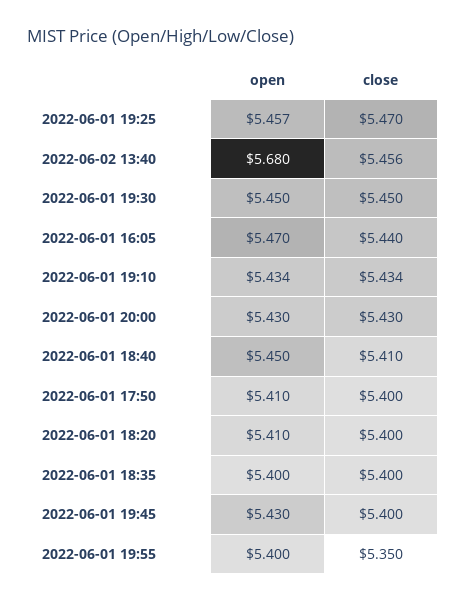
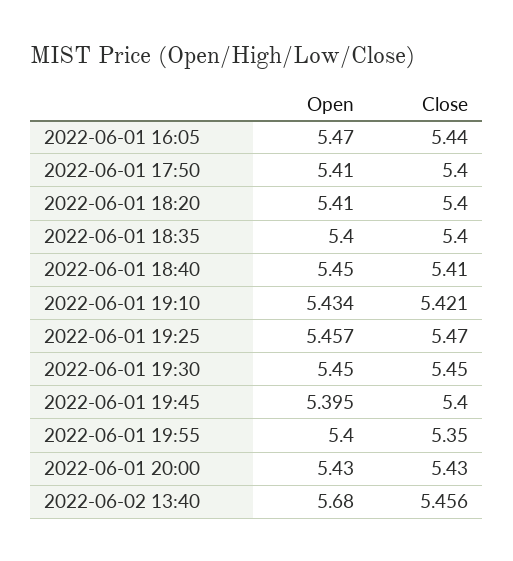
close, 2022-06-01 19:10: 5.434 -> 5.421
open, 2022-06-01 19:45: 5.43 -> 5.395

